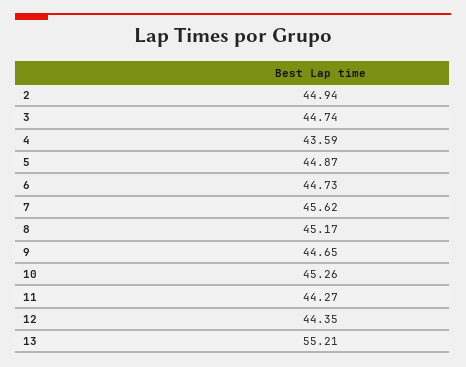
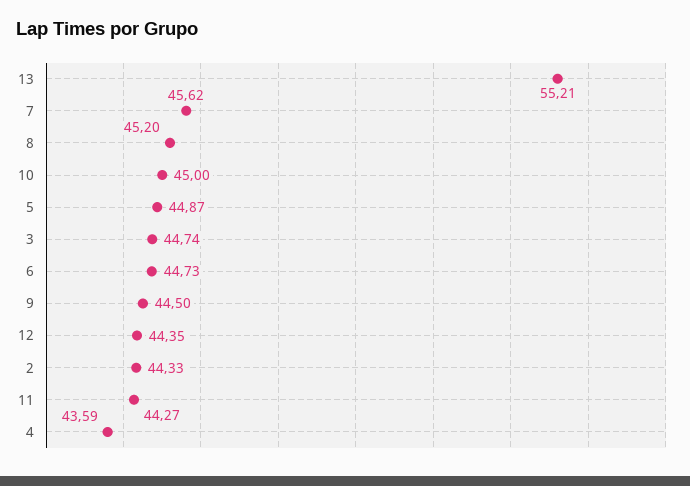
2: 44.94 -> 44.33
8: 45.17 -> 45.2
9: 44.65 -> 44.5
10: 45.26 -> 45

